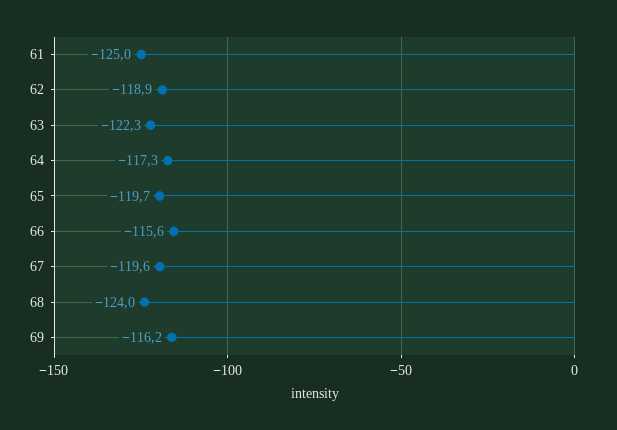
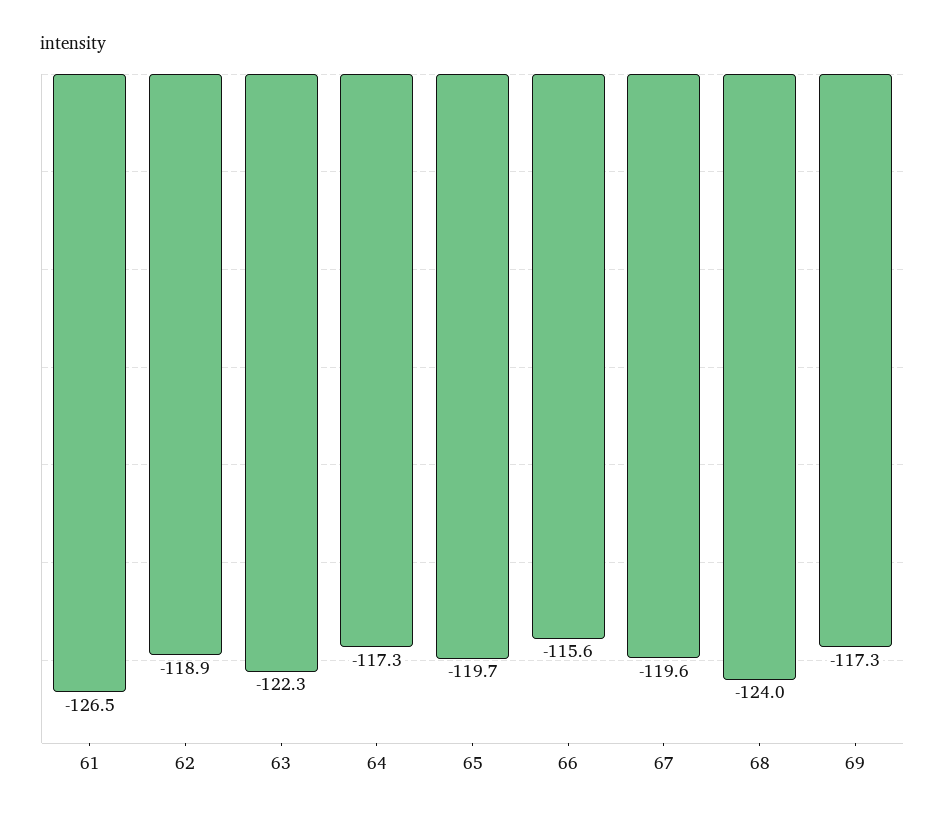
61: -125 -> -126.5
69: -116.2 -> -117.3

